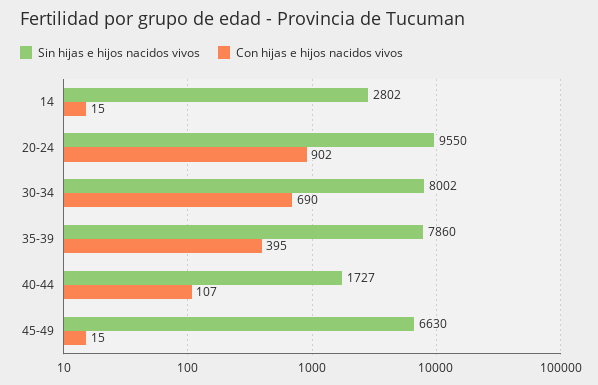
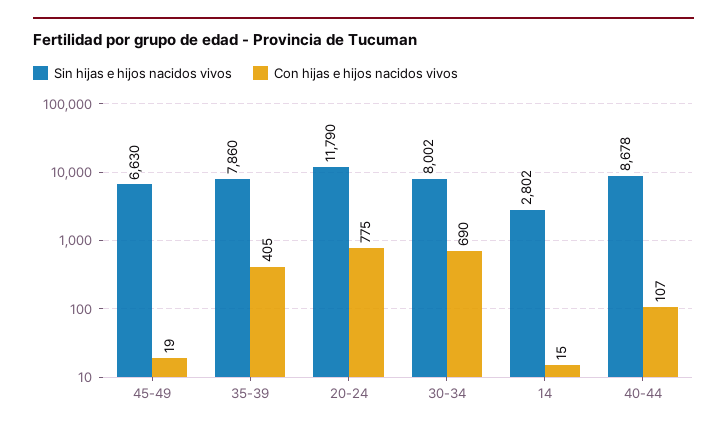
Sin hijas e hijos nacidos vivos, 20-24: 9550 -> 11790
Con hijas e hijos nacidos vivos, 20-24: 902 -> 775
Con hijas e hijos nacidos vivos, 35-39: 395 -> 405
Sin hijas e hijos nacidos vivos, 40-44: 1727 -> 8678
Con hijas e hijos nacidos vivos, 45-49: 15 -> 19

